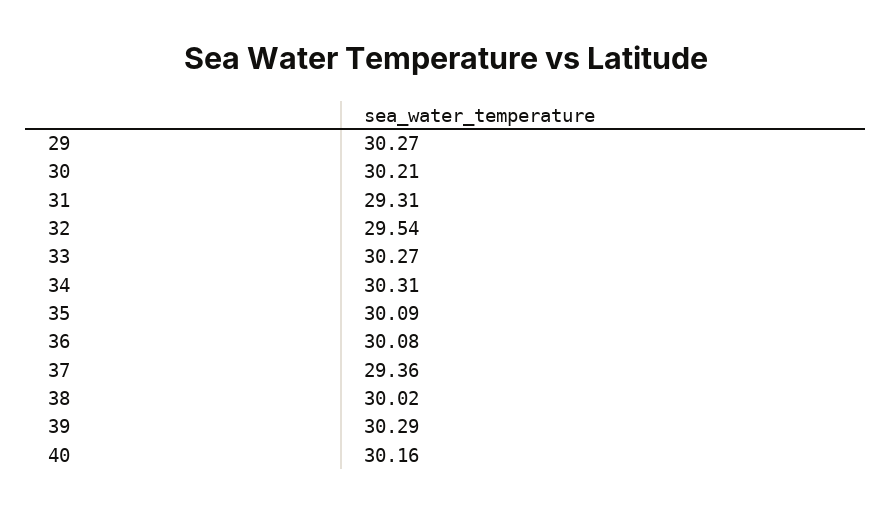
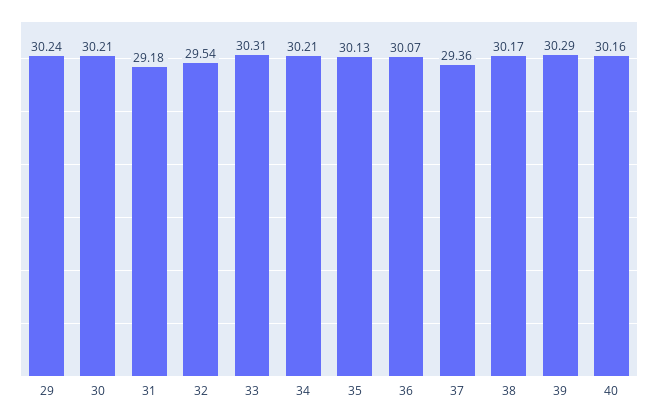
29: 30.27 -> 30.24
31: 29.31 -> 29.18
33: 30.27 -> 30.31
34: 30.31 -> 30.21
35: 30.09 -> 30.13
36: 30.08 -> 30.07
38: 30.02 -> 30.17

